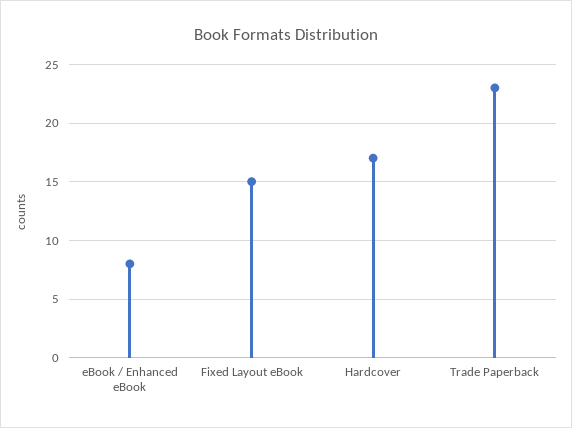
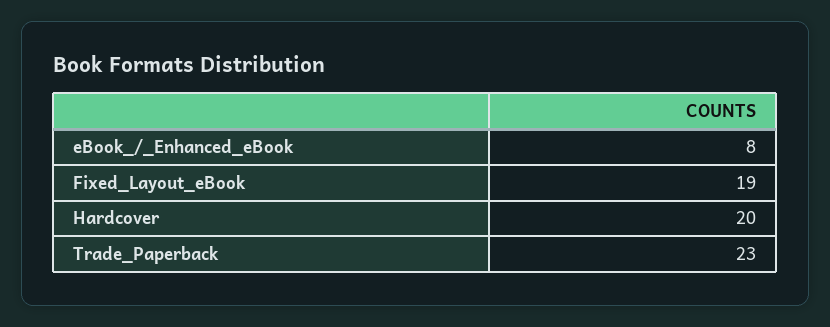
Fixed Layout eBook: 15 -> 19
Hardcover: 17 -> 20

